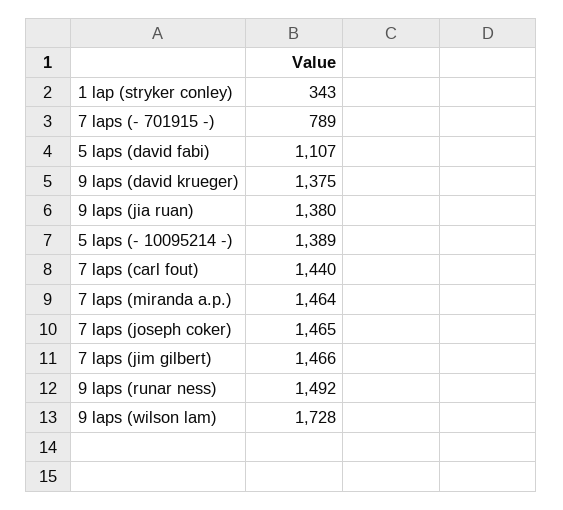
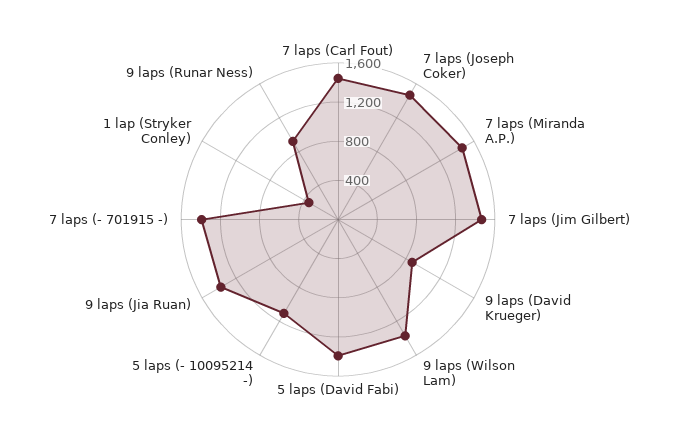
7 laps (- 701915 -): 789 -> 1400
5 laps (david fabi): 1107 -> 1400
9 laps (david krueger): 1375 -> 900
5 laps (- 10095214 -): 1389 -> 1100
9 laps (runar ness): 1492 -> 900
9 laps (wilson lam): 1728 -> 1400

